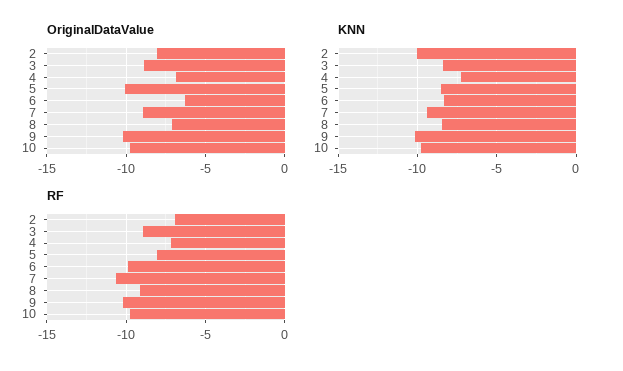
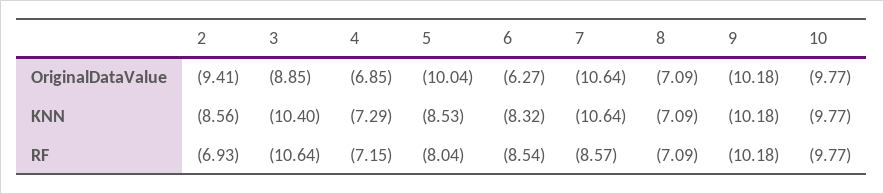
OriginalDataValue, 2: -8 -> -9.41
OriginalDataValue, 7: -9 -> -10.64
KNN, 2: -10 -> -8.56
KNN, 3: -8.5 -> -10.4
KNN, 7: -9.5 -> -10.64
KNN, 8: -8.5 -> -7.09
RF, 3: -9 -> -10.64
RF, 6: -10 -> -8.54
RF, 7: -10.5 -> -8.57
RF, 8: -9 -> -7.09

